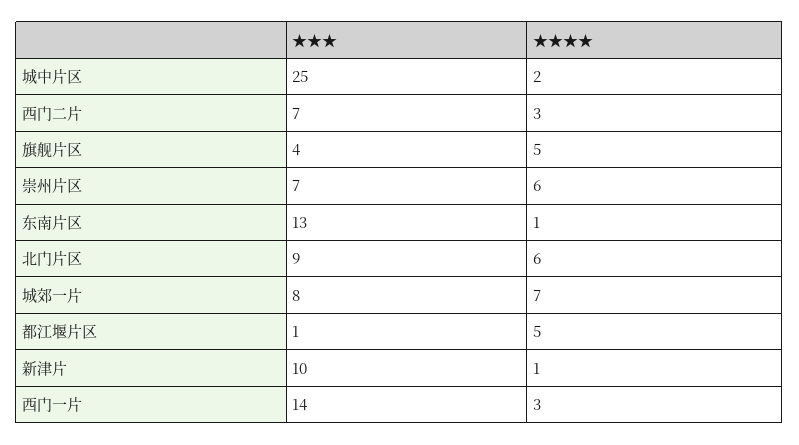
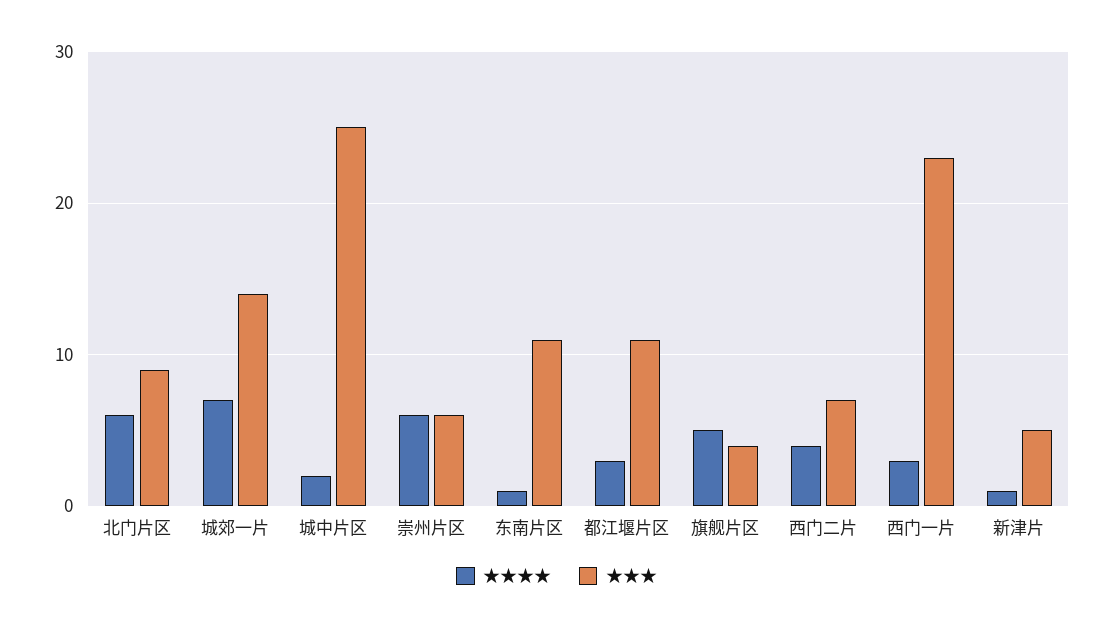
★★★★, 西门二片: 3 -> 4
★★★, 崇州片区: 7 -> 6
★★★, 东南片区: 13 -> 11
★★★, 城郊一片: 8 -> 14
★★★, 都江堰片区: 1 -> 11
★★★★, 都江堰片区: 5 -> 3
★★★, 新津片: 10 -> 5
★★★, 西门一片: 14 -> 23

